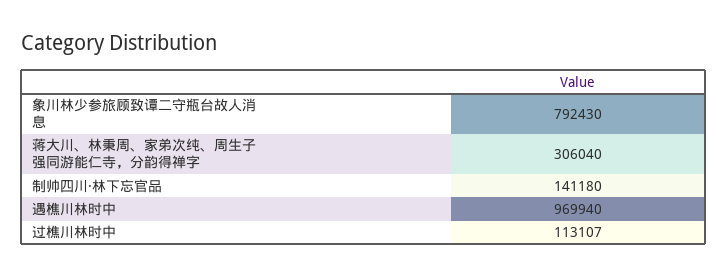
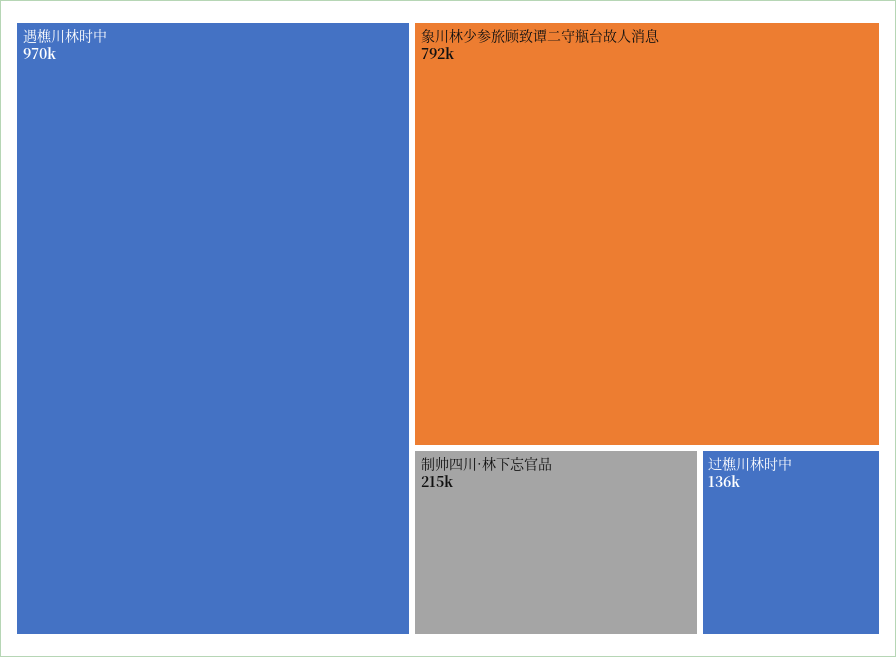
蒋大川、林秉周、家弟次纯、周生子强同游能仁寺，分韵得禅字: 306040 -> none
制帅四川·林下忘官品: 141180 -> 215000
过樵川林时中: 113107 -> 136000

